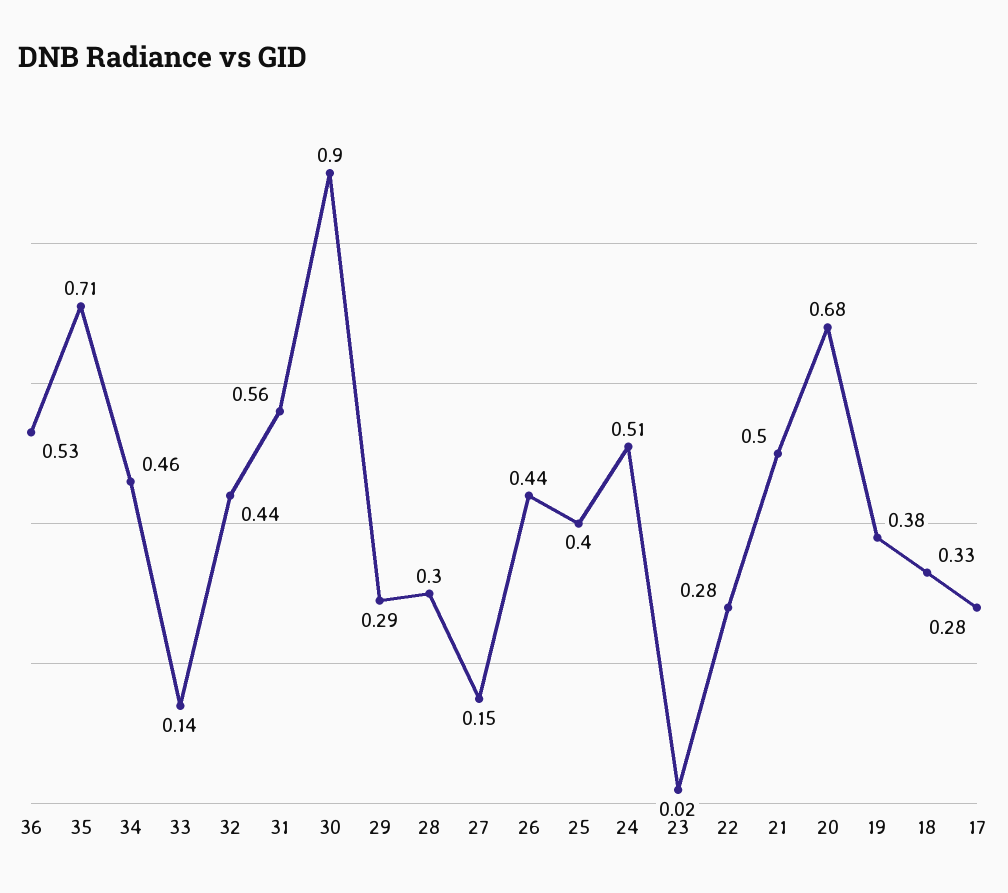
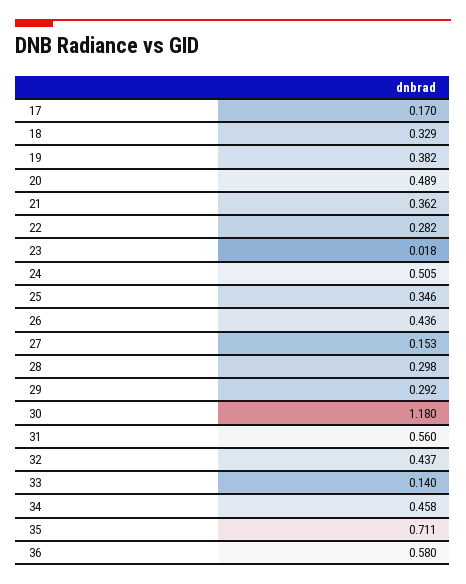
36: 0.53 -> 0.58
30: 0.9 -> 1.18
25: 0.4 -> 0.346
21: 0.5 -> 0.362
20: 0.68 -> 0.489
17: 0.28 -> 0.17

